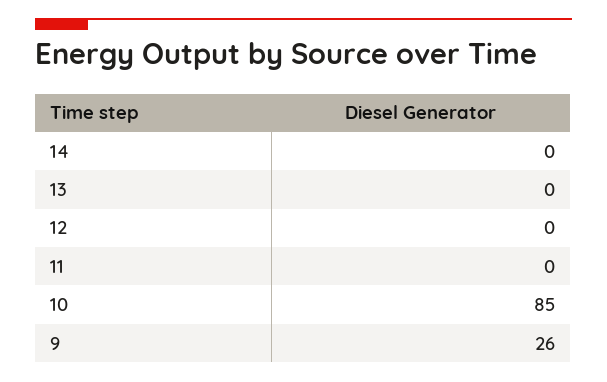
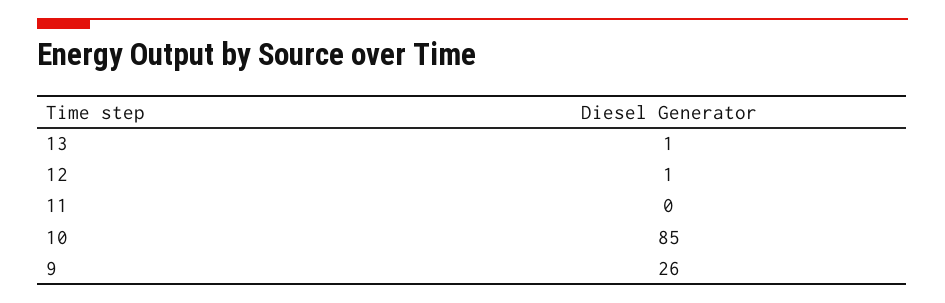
14: 0 -> none
13: 0 -> 1
12: 0 -> 1

